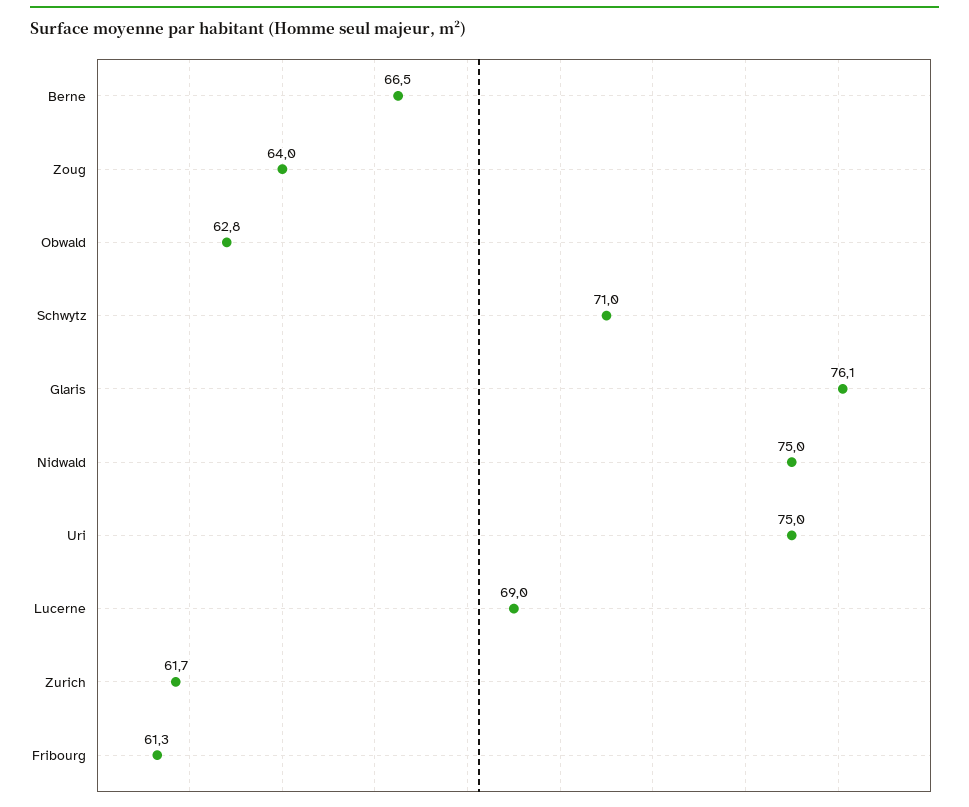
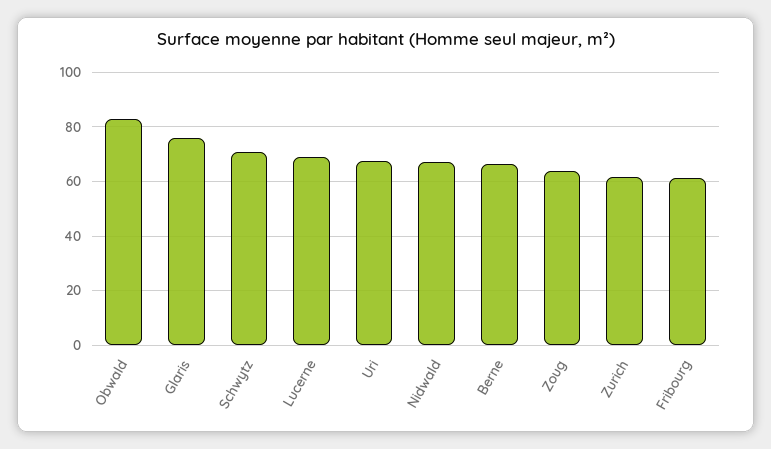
Obwald: 62.8 -> 82.5
Nidwald: 75 -> 67.5
Uri: 75 -> 67.5

